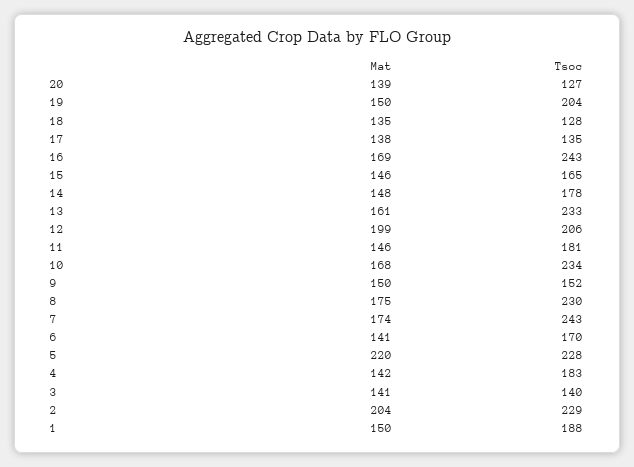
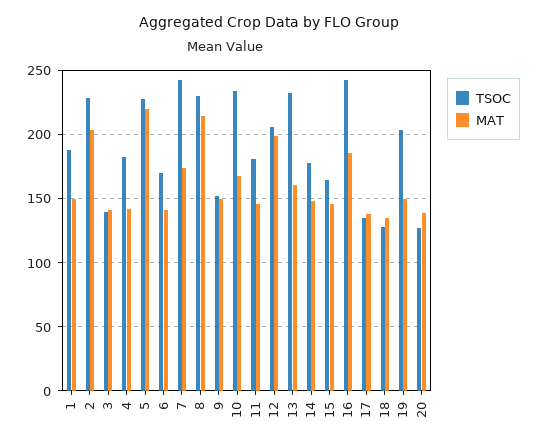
Mat, 16: 169 -> 185
Mat, 8: 175 -> 215

